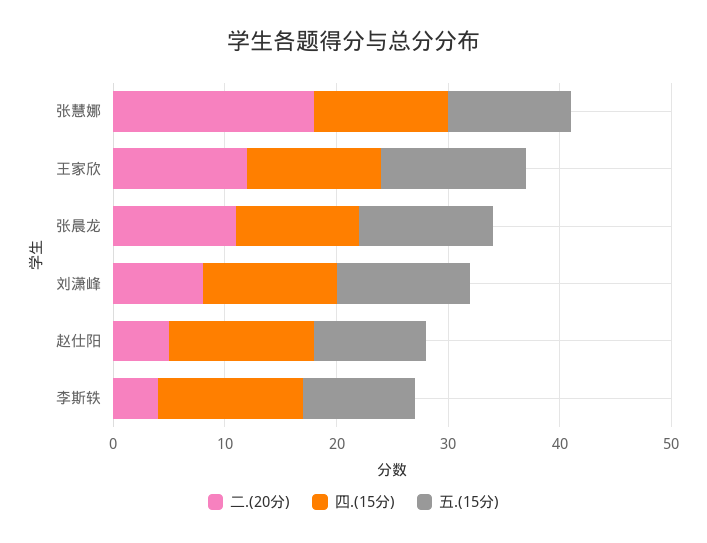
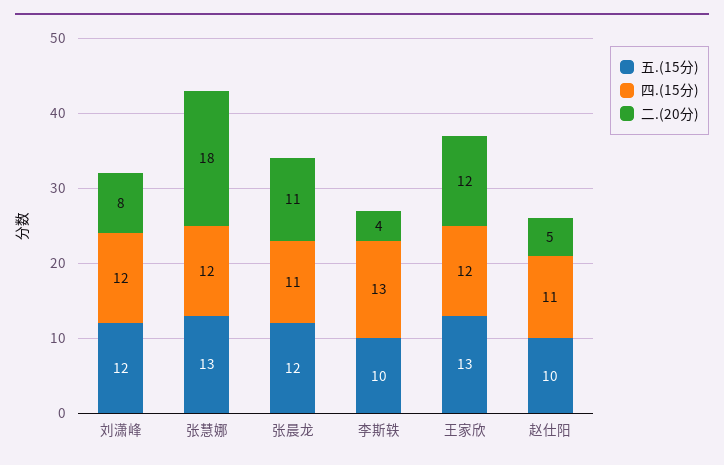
五.(15分), 张慧娜: 11 -> 13
四.(15分), 赵仕阳: 13 -> 11

